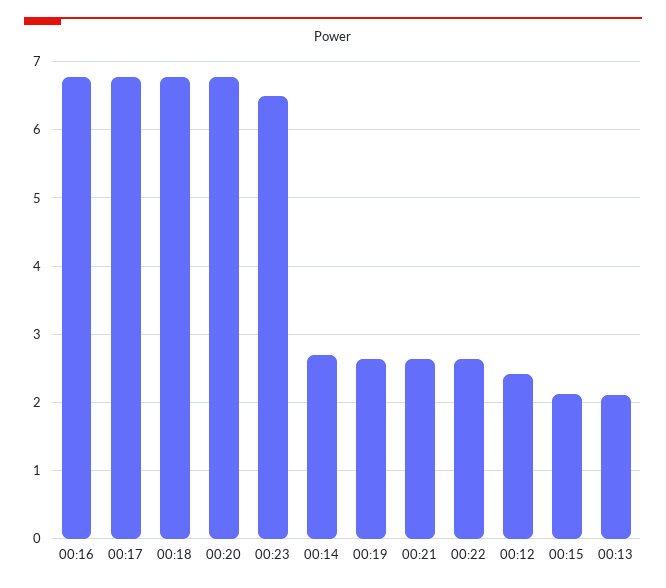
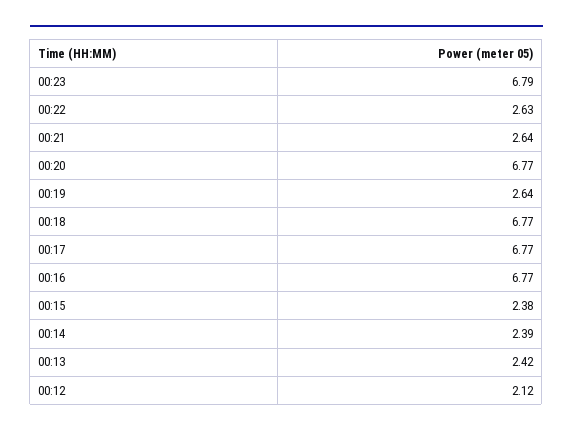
00:23: 6.5 -> 6.79
00:14: 2.7 -> 2.39
00:12: 2.4 -> 2.12
00:15: 2.1 -> 2.38
00:13: 2.1 -> 2.42

